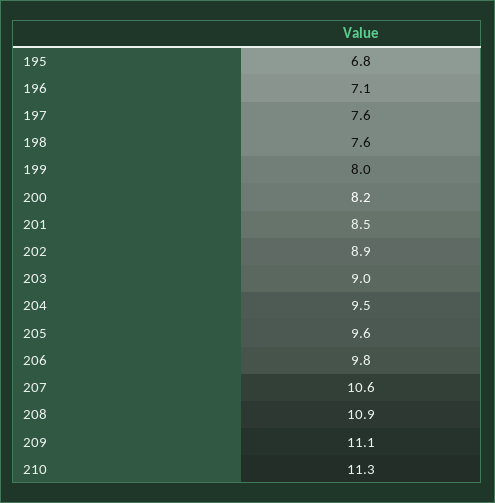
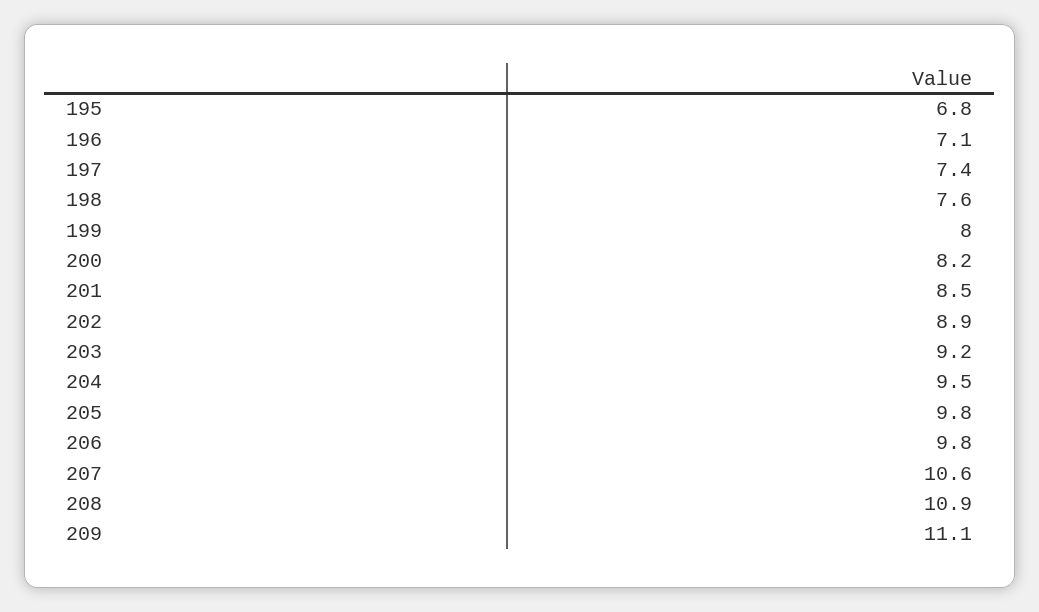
197: 7.6 -> 7.4
203: 9 -> 9.2
205: 9.6 -> 9.8
210: 11.3 -> none

